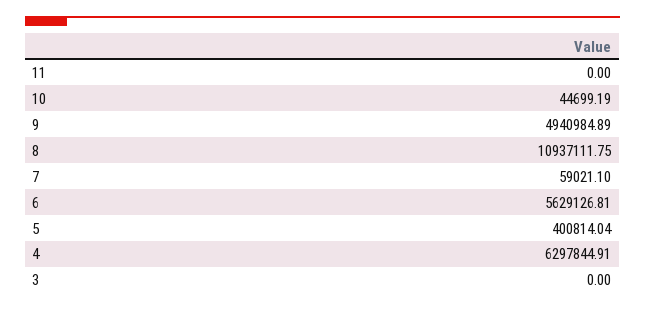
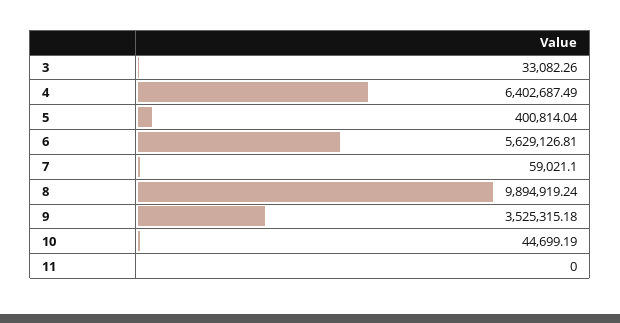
9: 4940984.89 -> 3525315.18
8: 10937111.75 -> 9894919.24
4: 6297844.91 -> 6402687.49
3: 0 -> 33082.26

